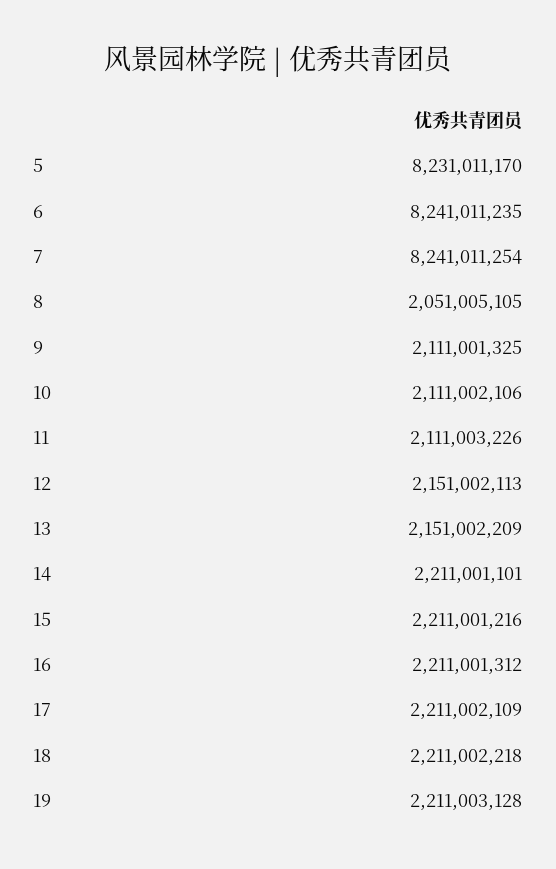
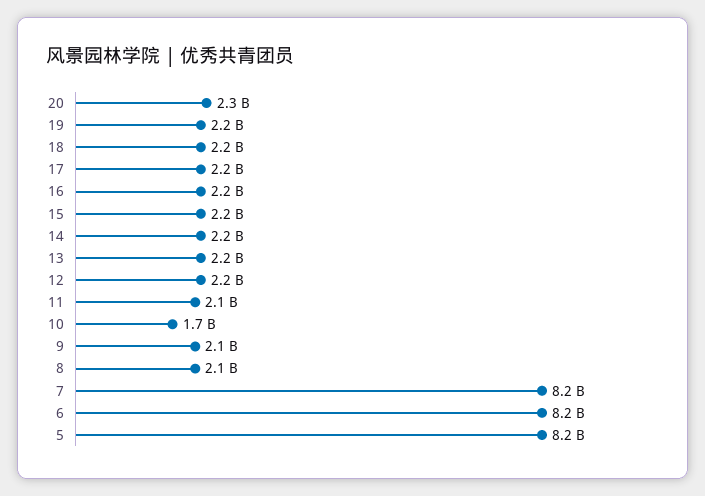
10: 2111002106 -> 1700000000
20: none -> 2300000000

